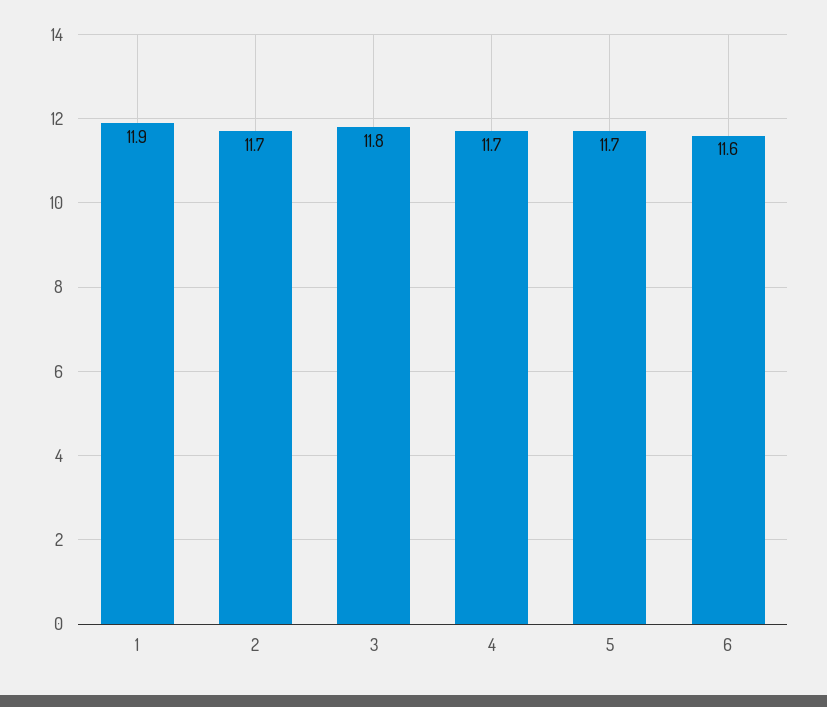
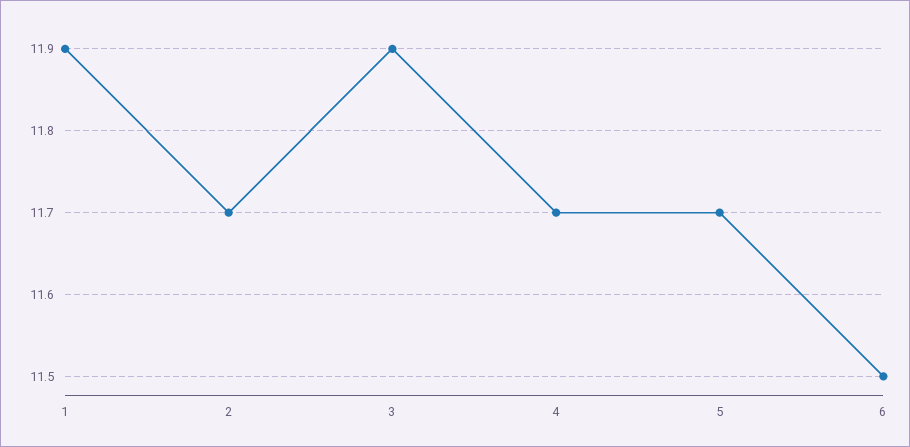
3: 11.8 -> 11.9
6: 11.6 -> 11.5

